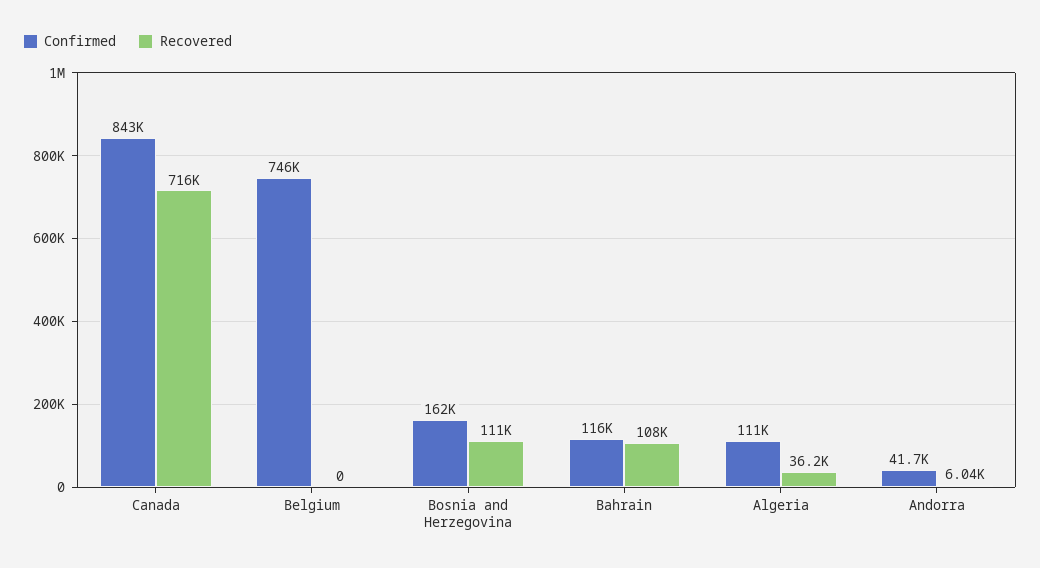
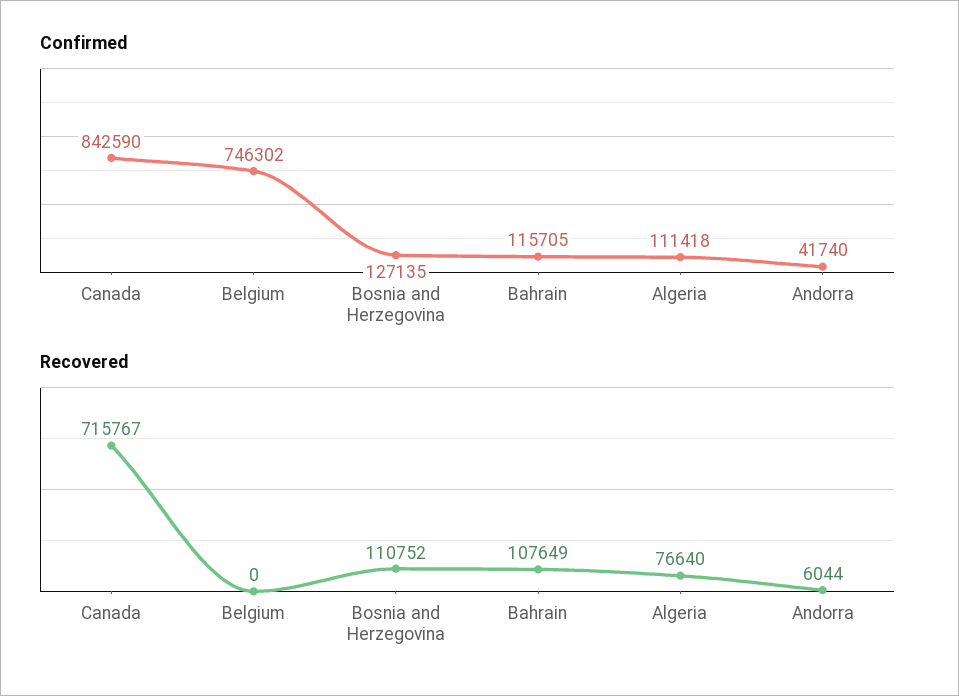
Confirmed, Bosnia and Herzegovina: 162000 -> 127135
Recovered, Algeria: 36200 -> 76640

